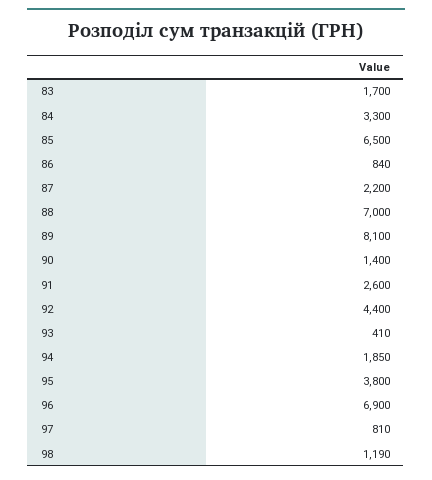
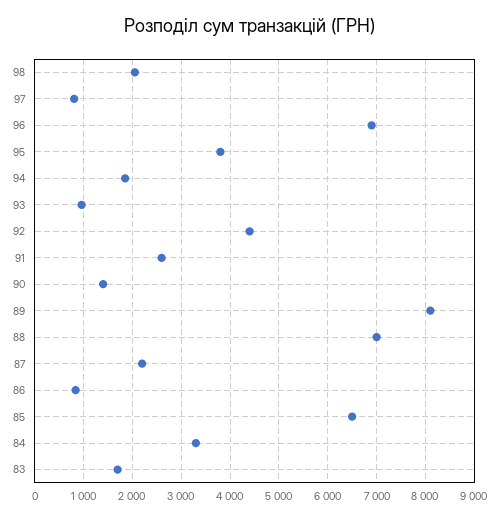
93: 410 -> 1000
98: 1190 -> 2000

